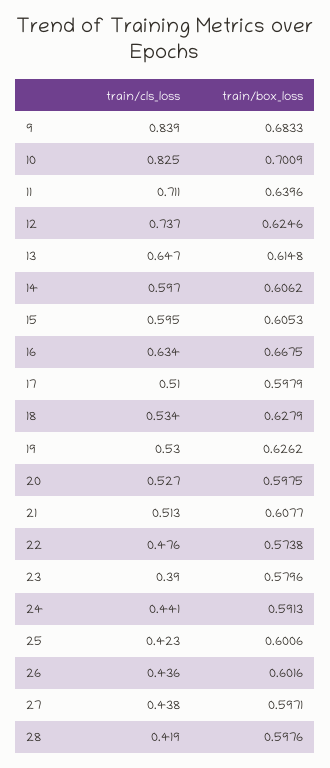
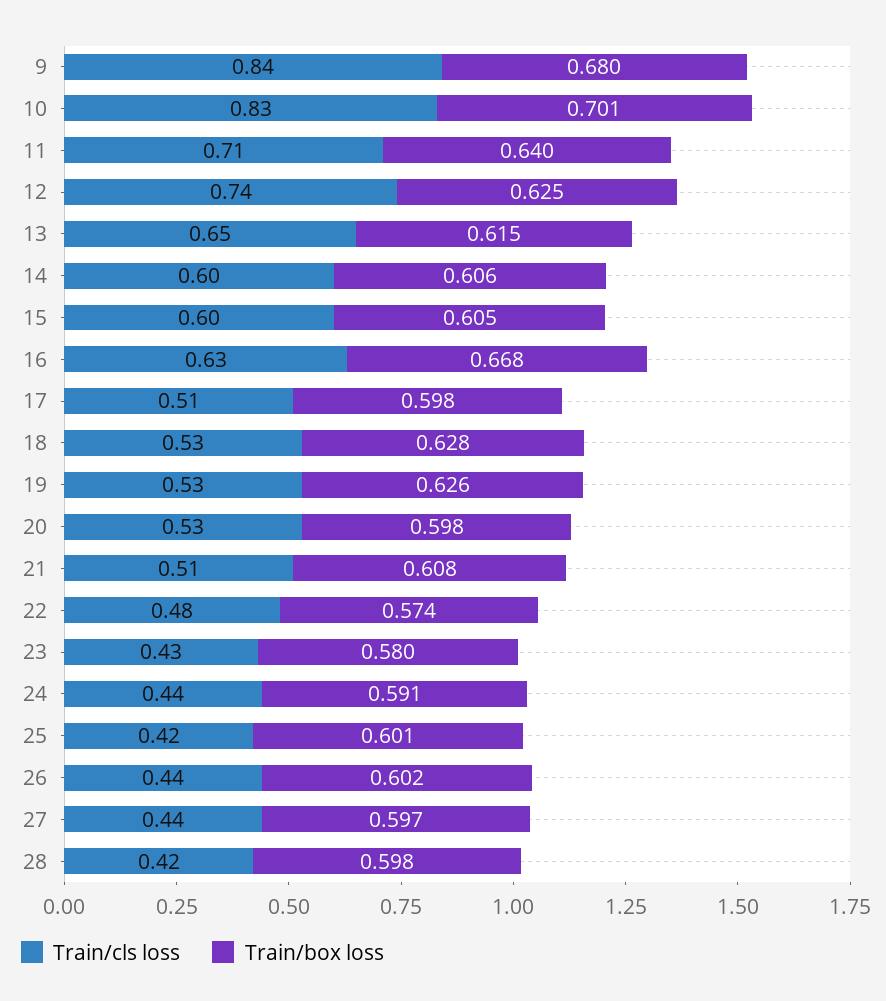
train/box_loss, 9: 0.6833 -> 0.68
train/cls_loss, 23: 0.39 -> 0.43

